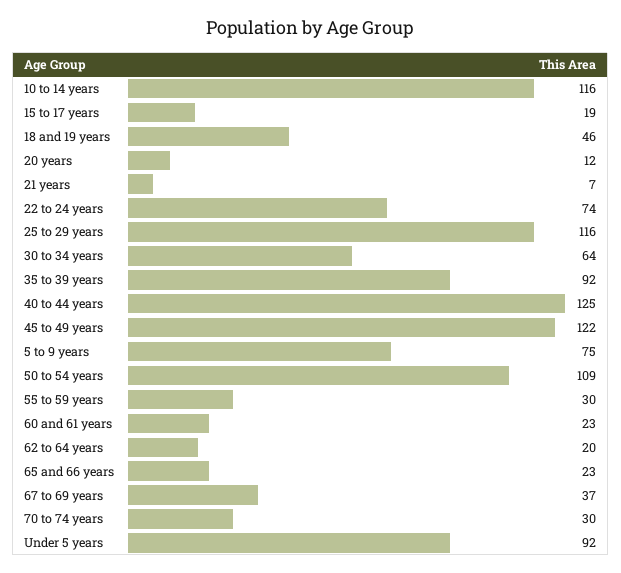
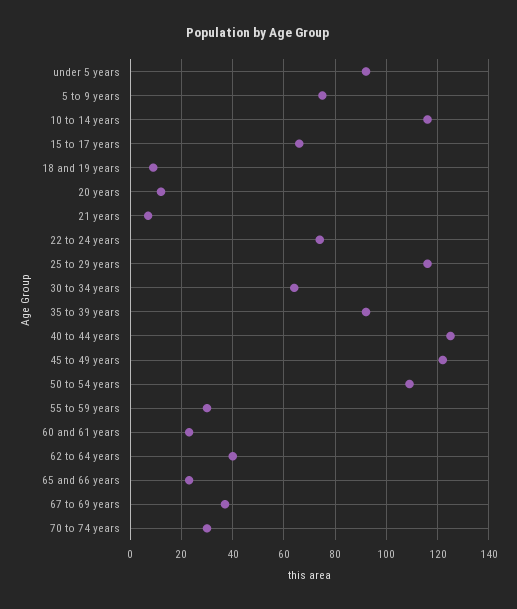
15 to 17 years: 19 -> 65
18 and 19 years: 46 -> 10
62 to 64 years: 20 -> 40

